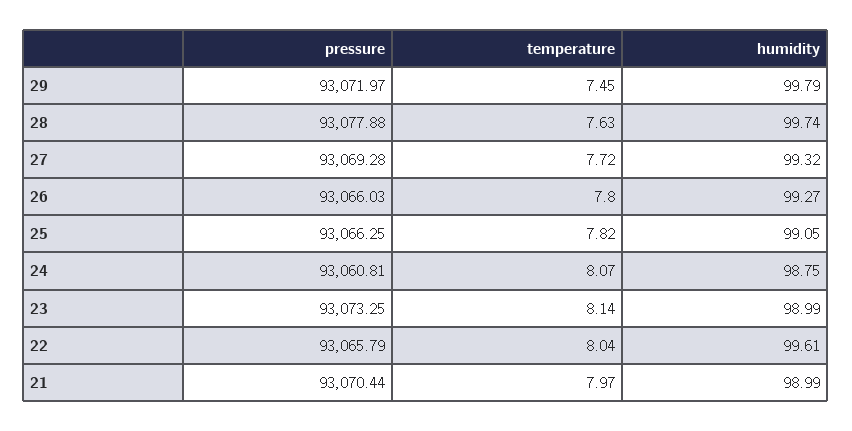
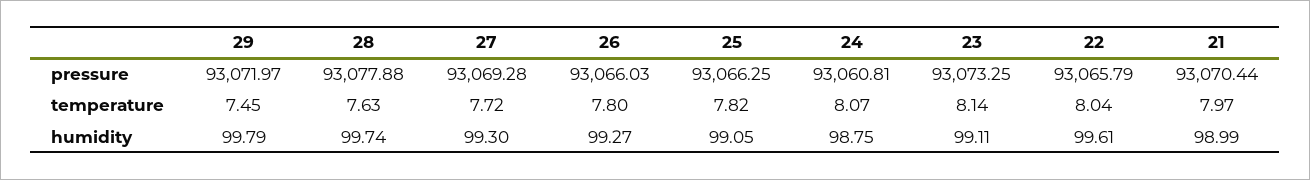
humidity, 27: 99.32 -> 99.3
humidity, 23: 98.99 -> 99.11

